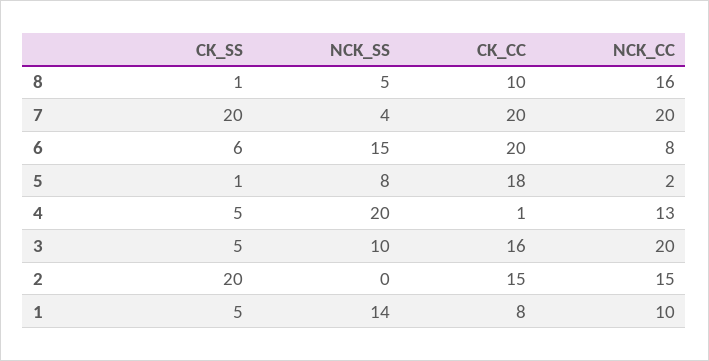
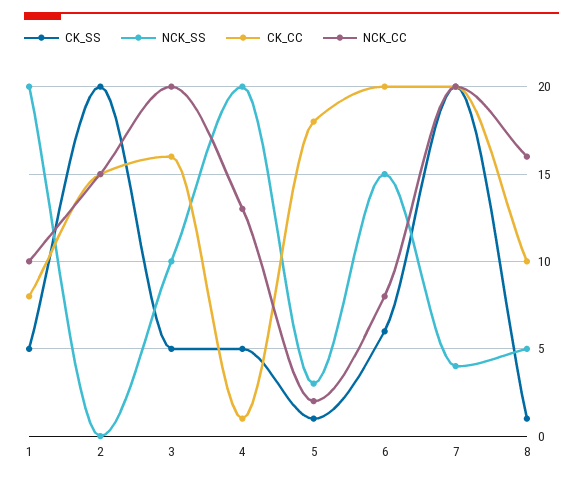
NCK_SS, 5: 8 -> 3
NCK_SS, 1: 14 -> 20

